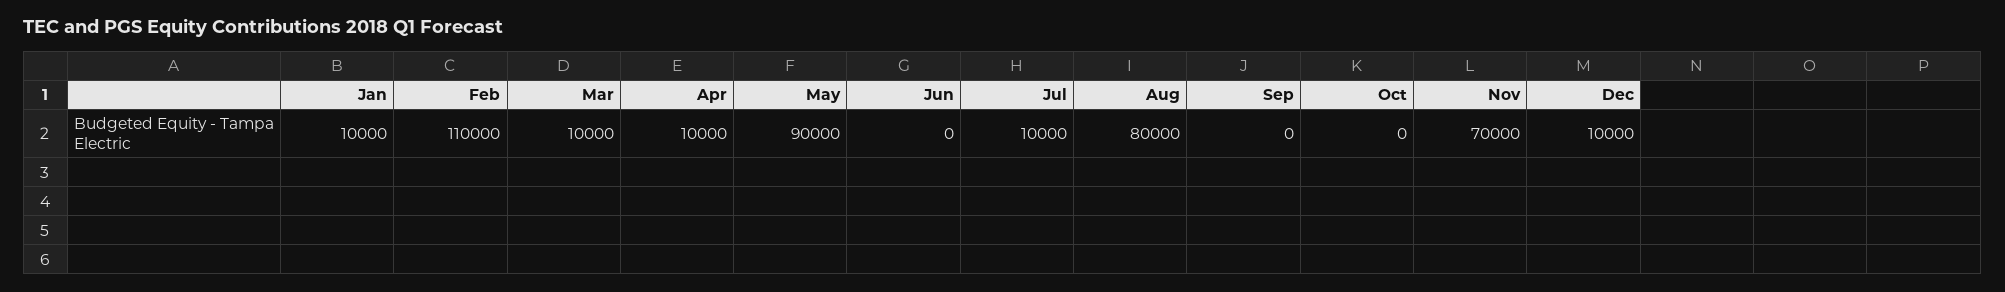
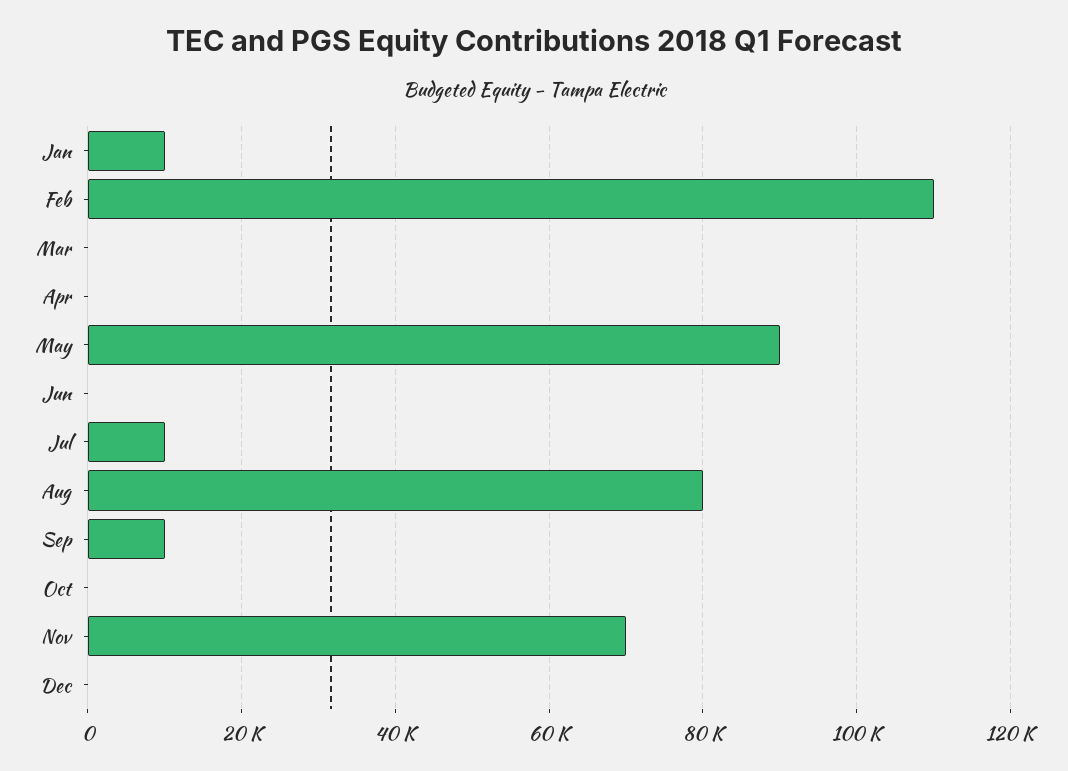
Mar: 10000 -> 0
Apr: 10000 -> 0
Sep: 0 -> 10000
Dec: 10000 -> 0

